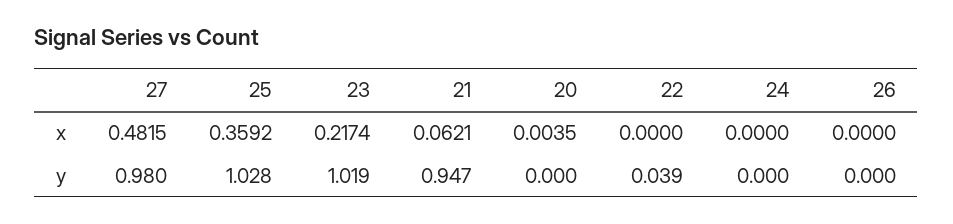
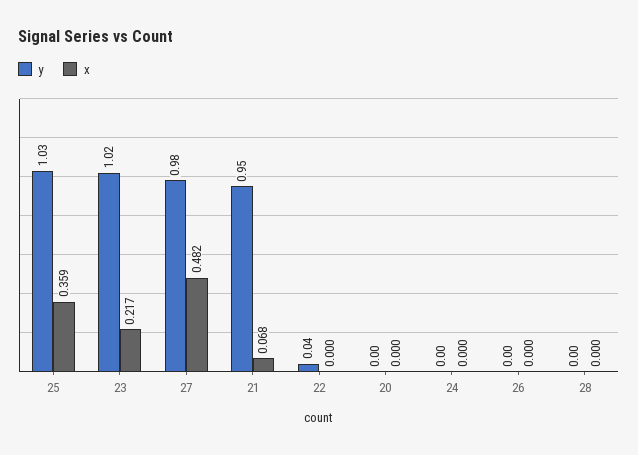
x, 21: 0.0621 -> 0.068
x, 20: 0.0035 -> 0
y, 28: none -> 0
x, 28: none -> 0

